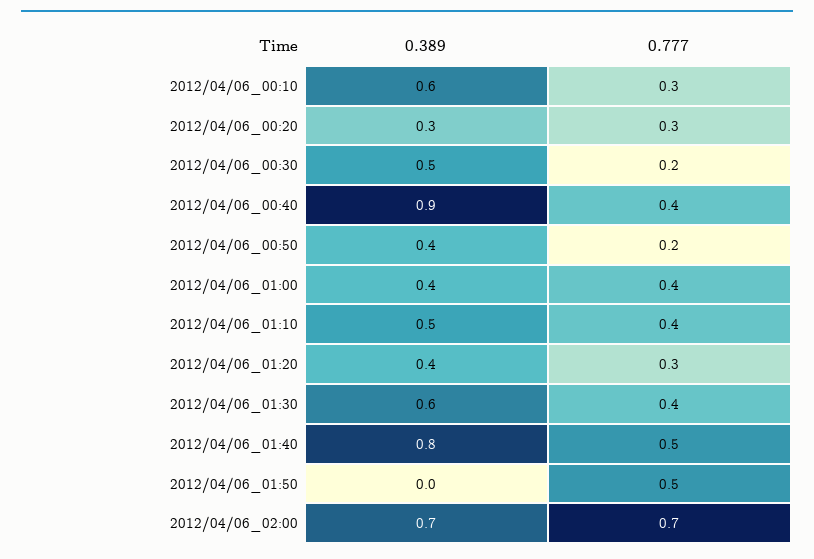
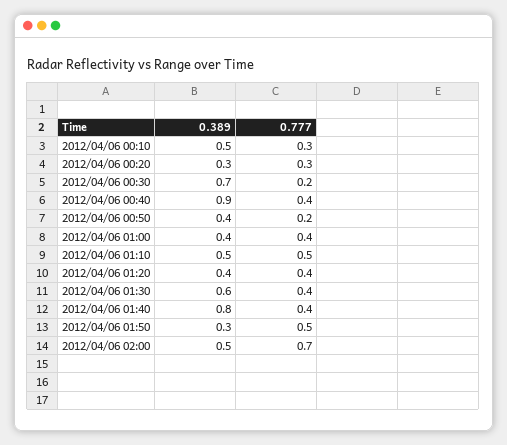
0.389, 2012/04/06_00:10: 0.6 -> 0.5
0.389, 2012/04/06_00:30: 0.5 -> 0.7
0.777, 2012/04/06_01:10: 0.4 -> 0.5
0.777, 2012/04/06_01:20: 0.3 -> 0.4
0.777, 2012/04/06_01:40: 0.5 -> 0.4
0.389, 2012/04/06_01:50: 0 -> 0.3
0.389, 2012/04/06_02:00: 0.7 -> 0.5

